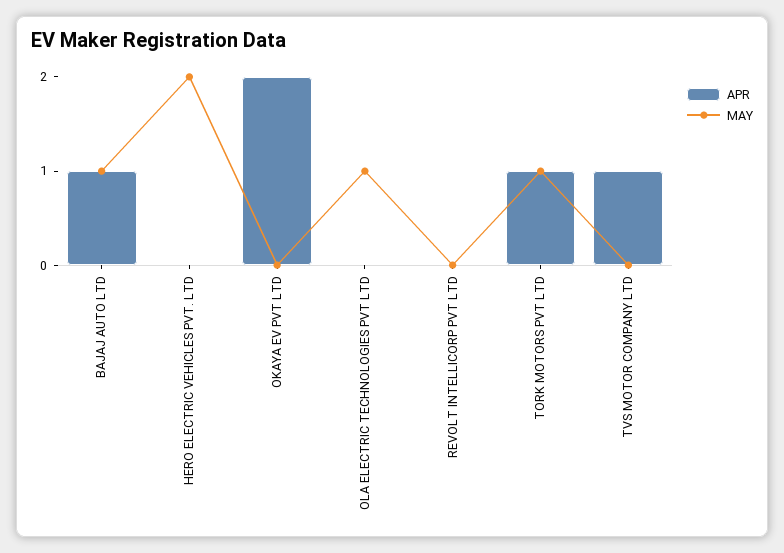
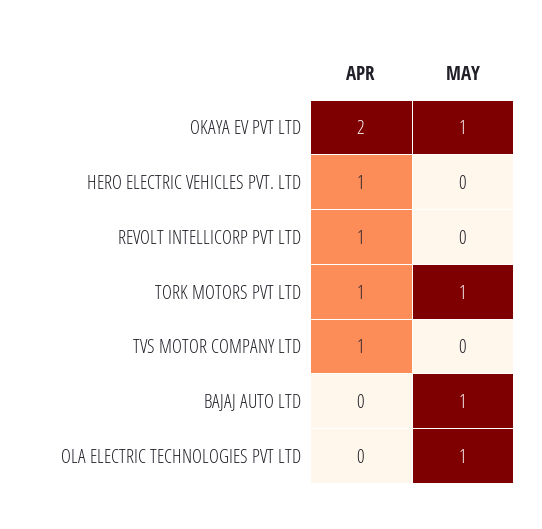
APR, BAJAJ AUTO LTD: 1 -> 0
APR, HERO ELECTRIC VEHICLES PVT. LTD: 0 -> 1
MAY, HERO ELECTRIC VEHICLES PVT. LTD: 2 -> 0
MAY, OKAYA EV PVT LTD: 0 -> 1
APR, REVOLT INTELLICORP PVT LTD: 0 -> 1

